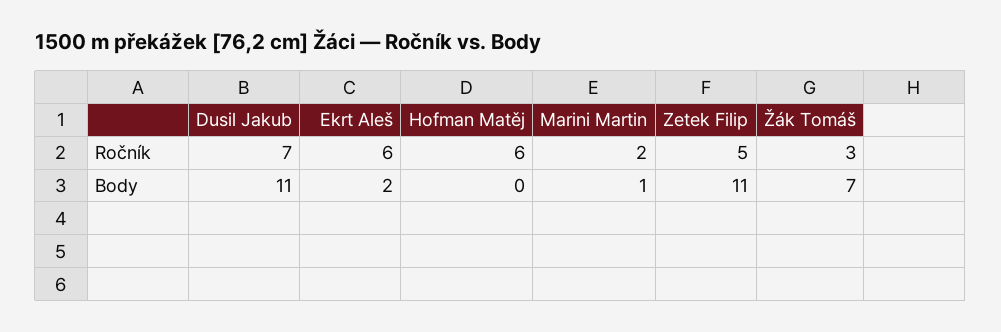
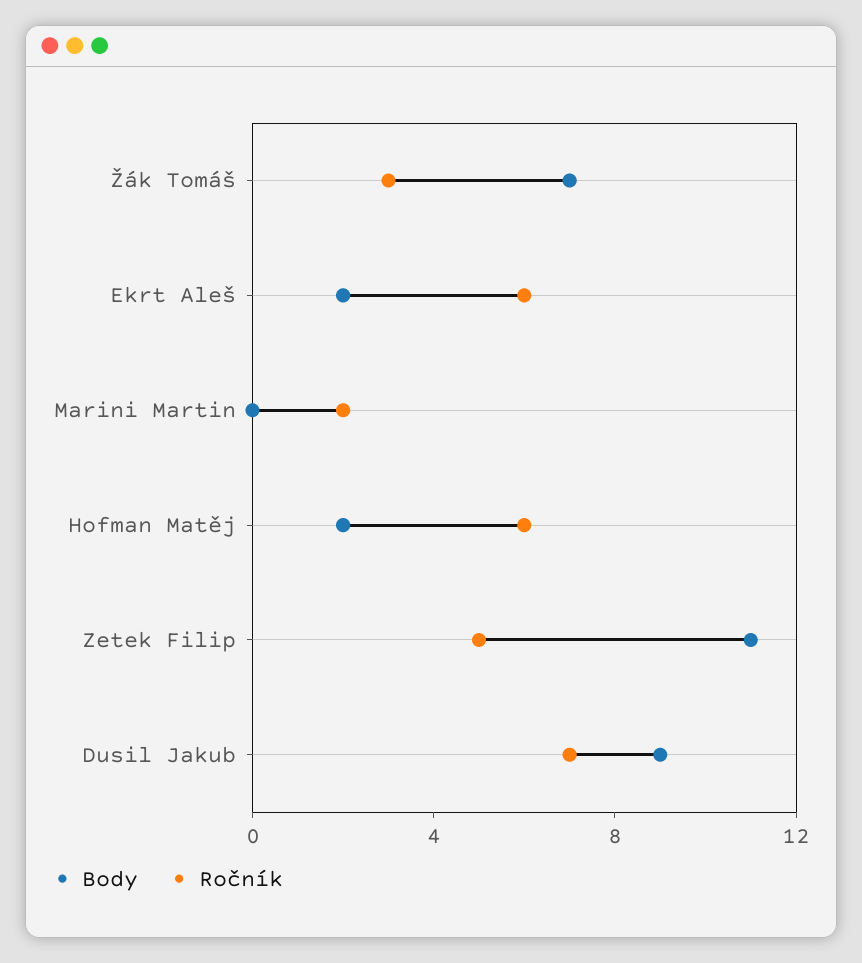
Body, Dusil Jakub: 11 -> 9
Body, Hofman Matěj: 0 -> 2
Body, Marini Martin: 1 -> 0

